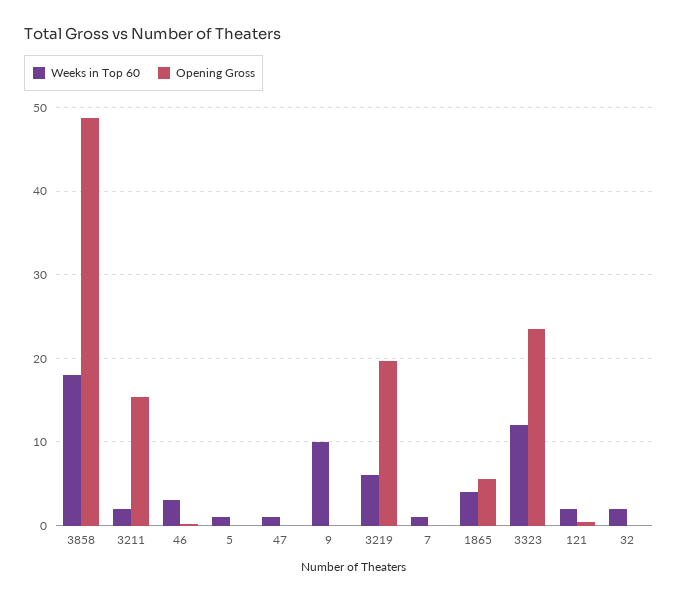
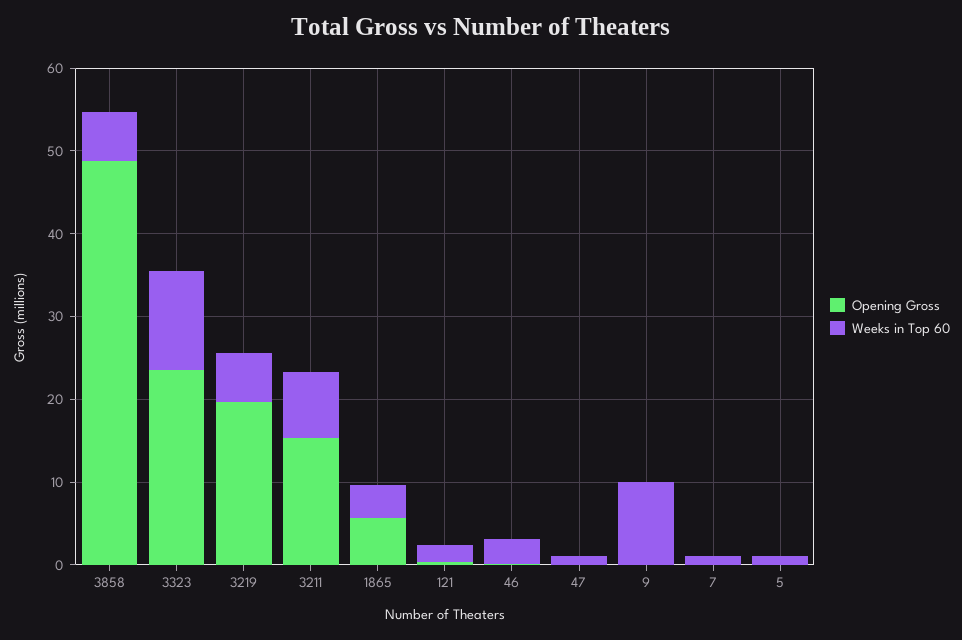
Weeks in Top 60, 3858: 18 -> 6
Weeks in Top 60, 3211: 2 -> 8
Weeks in Top 60, 32: 2 -> none
Opening Gross, 32: 0 -> none

